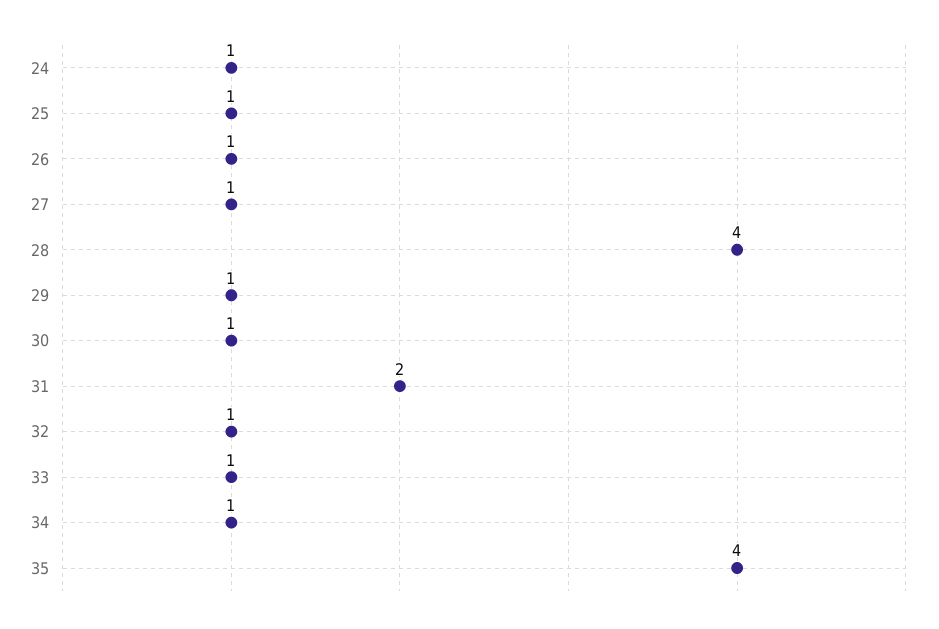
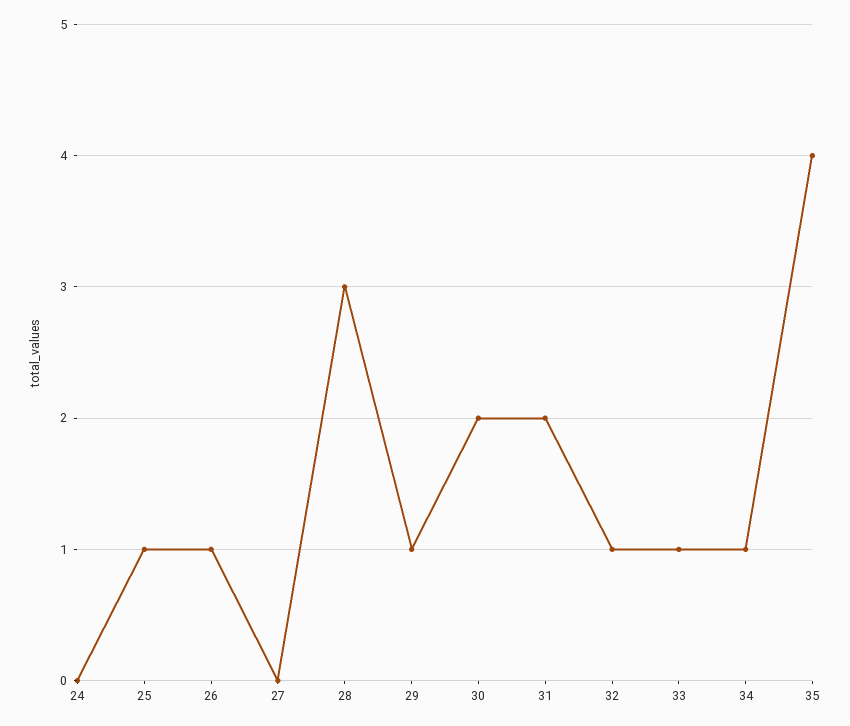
24: 1 -> 0
27: 1 -> 0
28: 4 -> 3
30: 1 -> 2

